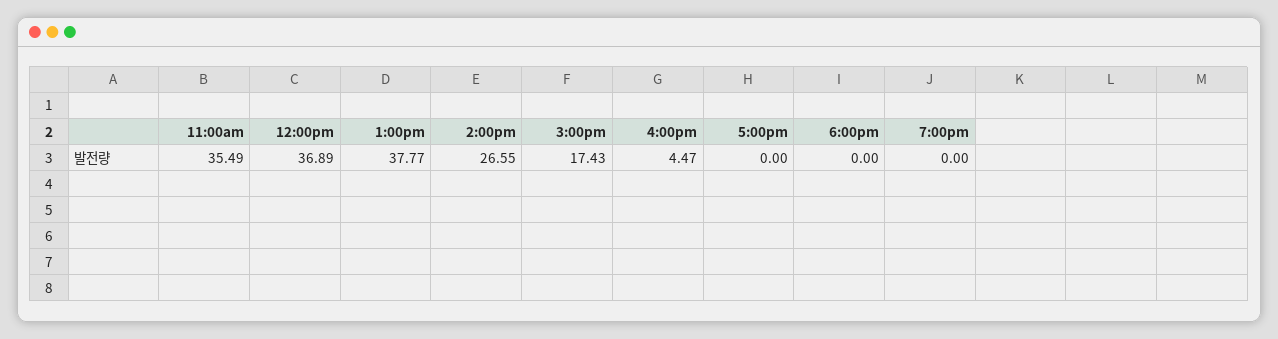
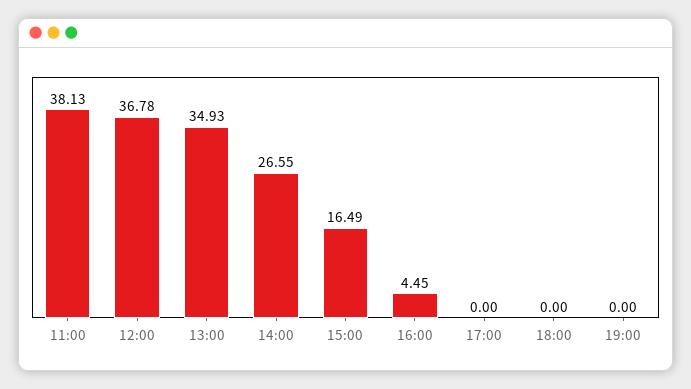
11:00am: 35.49 -> 38.13
12:00pm: 36.89 -> 36.78
1:00pm: 37.77 -> 34.93
3:00pm: 17.43 -> 16.49
4:00pm: 4.47 -> 4.45

